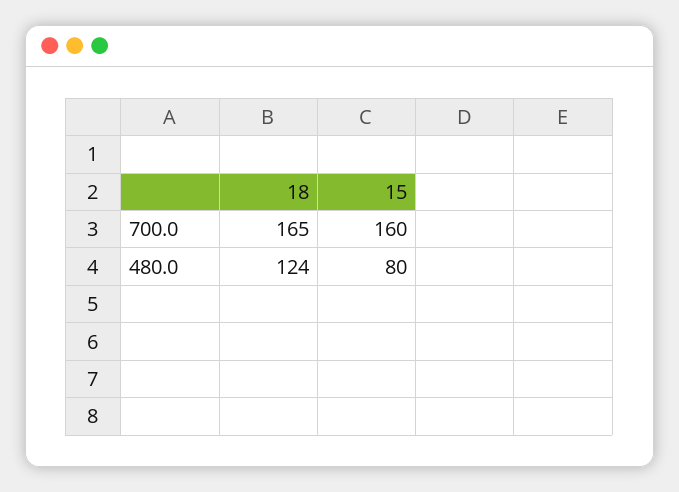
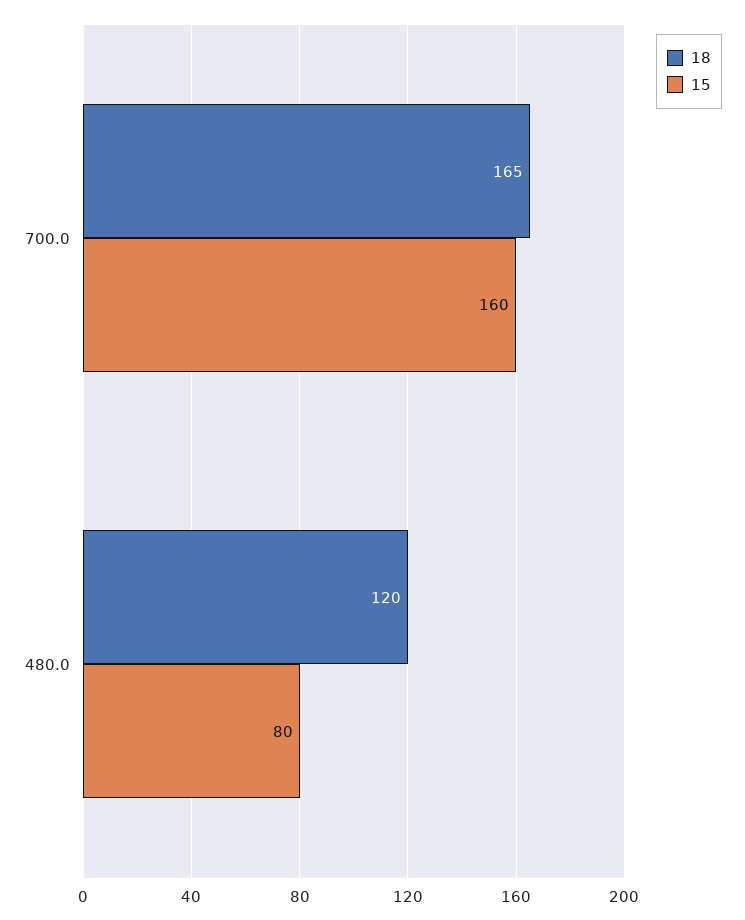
18, 480.0: 124 -> 120

